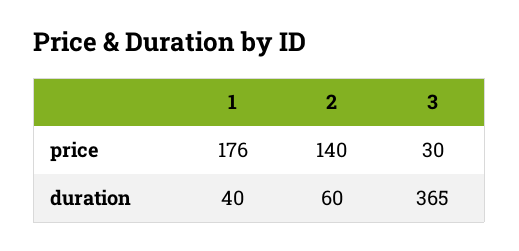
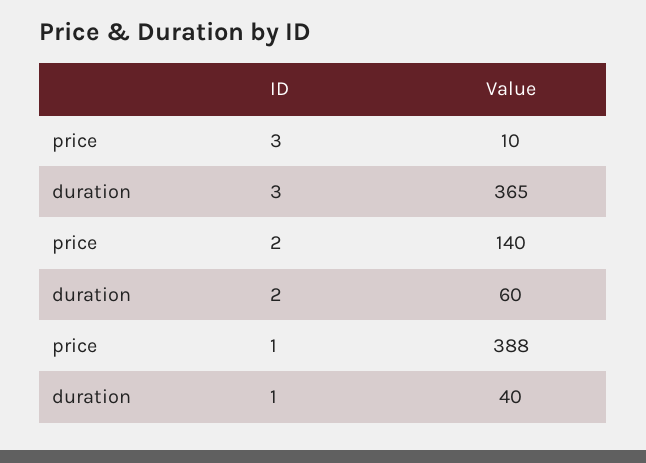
1, price: 176 -> 388
3, price: 30 -> 10

